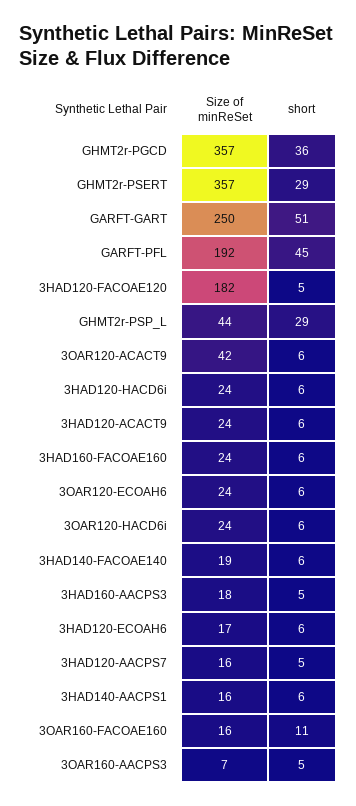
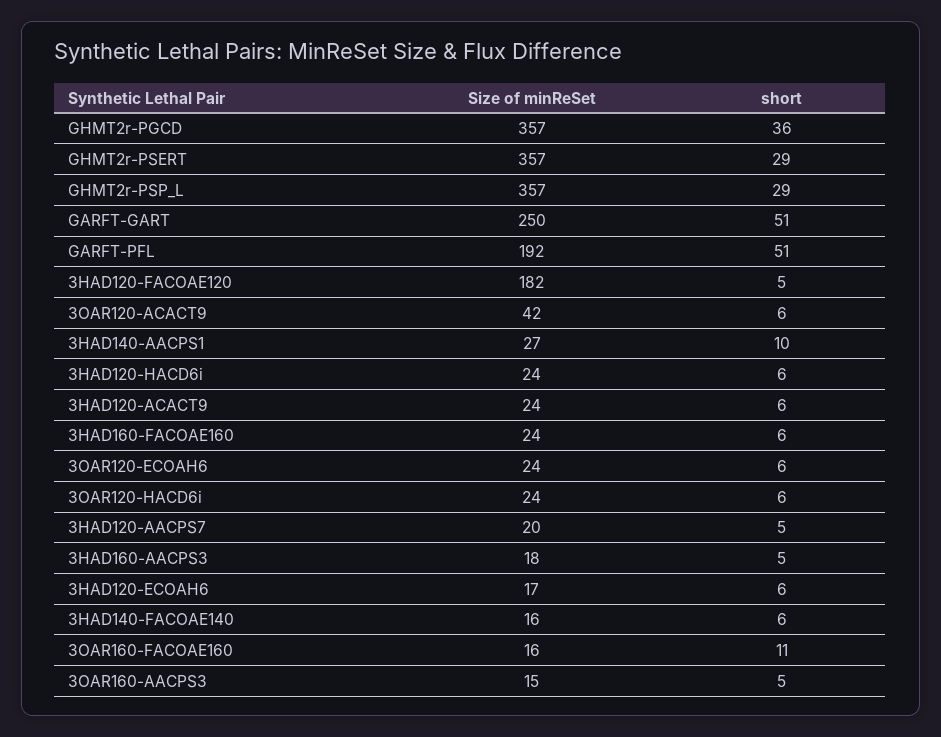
short, GARFT-PFL: 45 -> 51
Size of minReSet, GHMT2r-PSP_L: 44 -> 357
Size of minReSet, 3HAD140-FACOAE140: 19 -> 16
Size of minReSet, 3HAD120-AACPS7: 16 -> 20
Size of minReSet, 3HAD140-AACPS1: 16 -> 27
short, 3HAD140-AACPS1: 6 -> 10
Size of minReSet, 3OAR160-AACPS3: 7 -> 15

